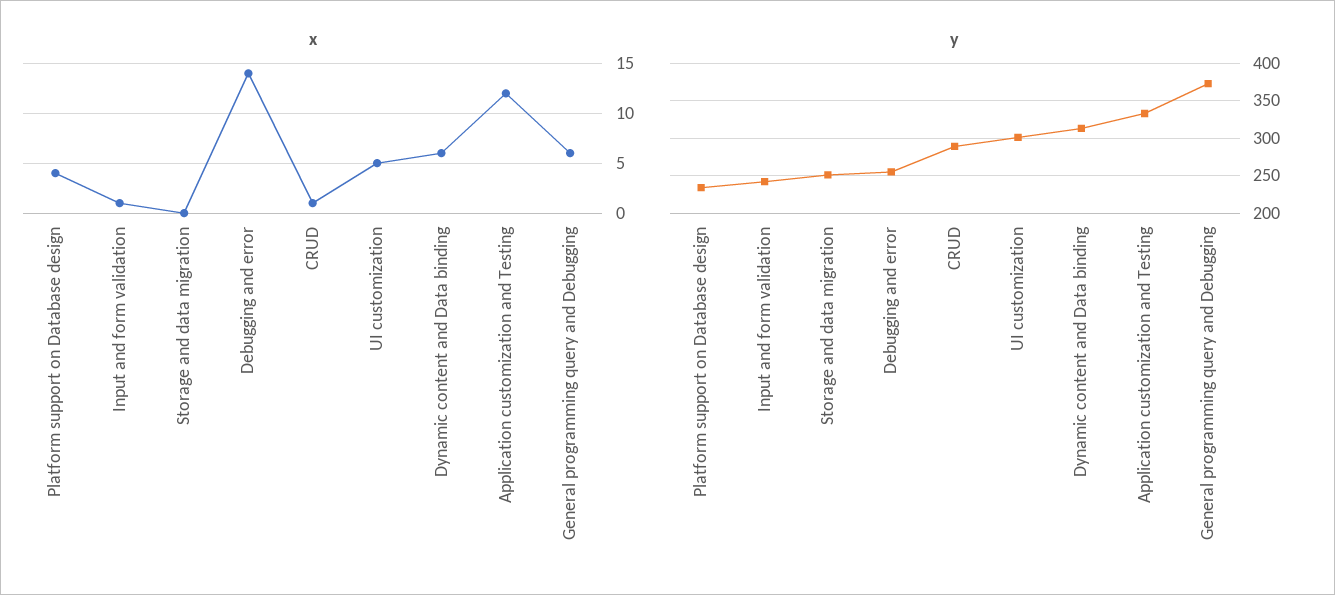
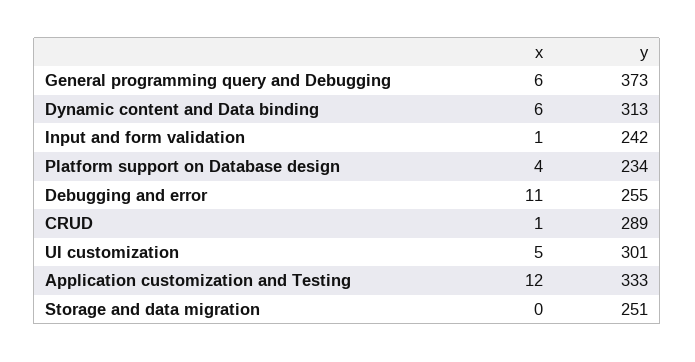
x, Debugging and error: 14 -> 11

